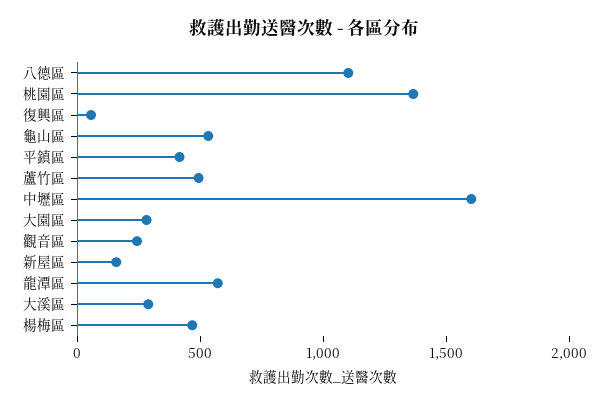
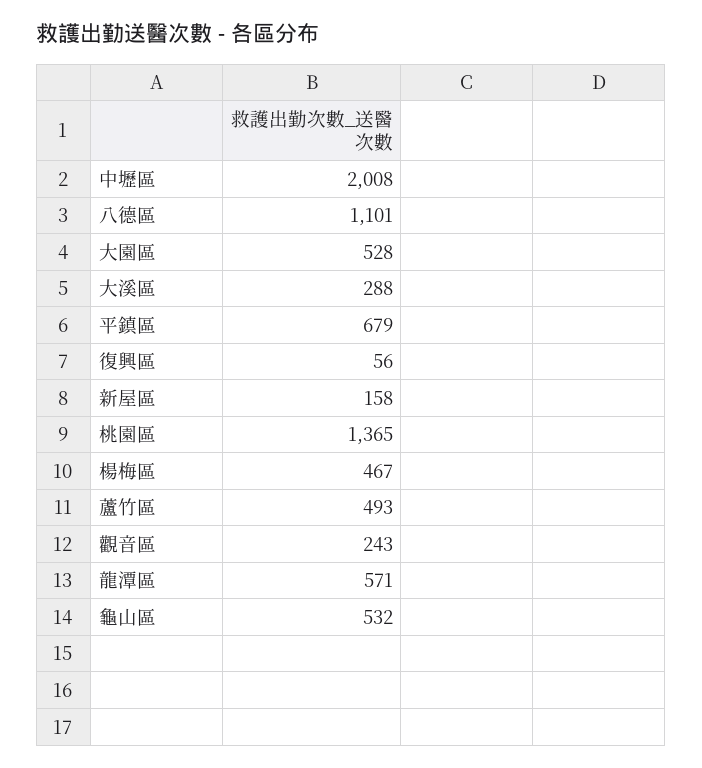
平鎮區: 400 -> 679
中壢區: 1600 -> 2008
大園區: 300 -> 528

